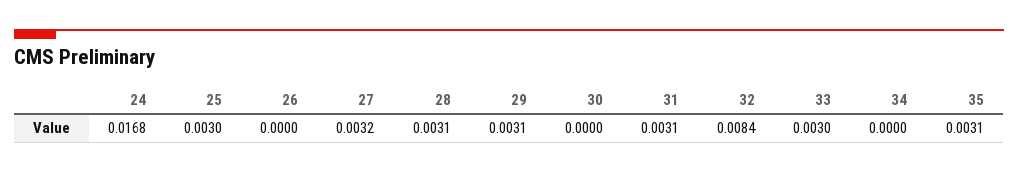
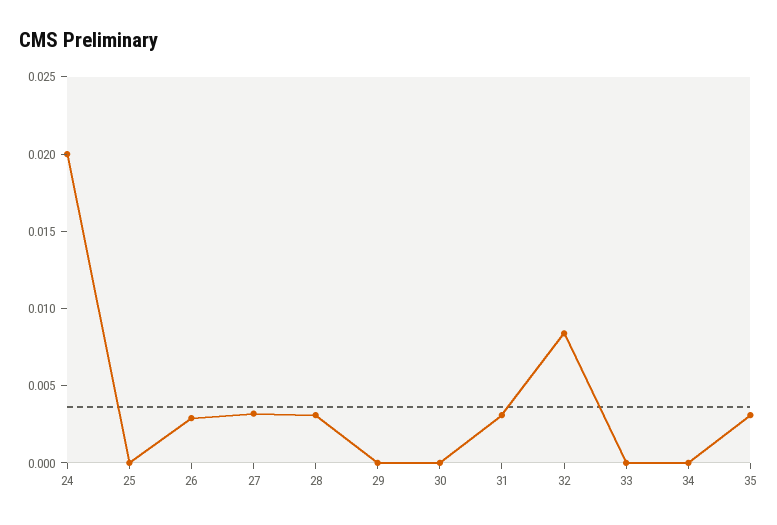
24: 0.0168 -> 0.02
25: 0.003 -> 0
26: 0 -> 0.003
29: 0.0031 -> 0
33: 0.003 -> 0

